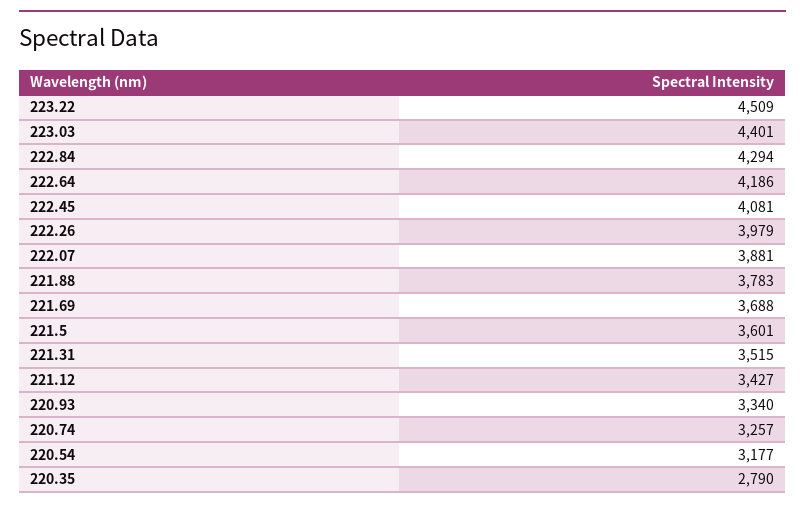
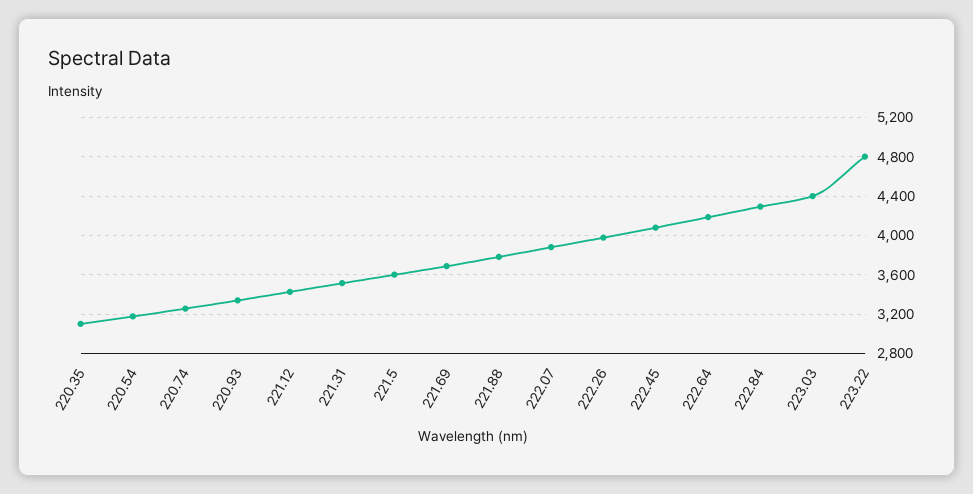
223.22: 4509 -> 4800
220.35: 2790 -> 3100

